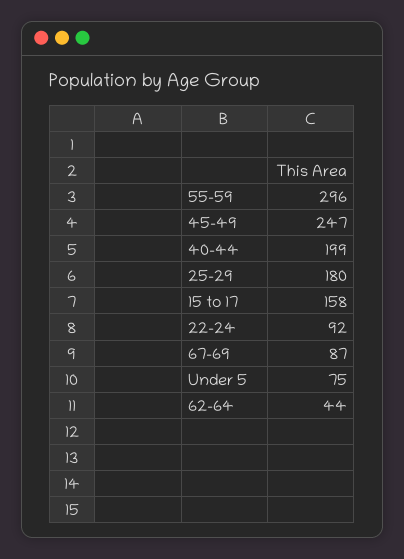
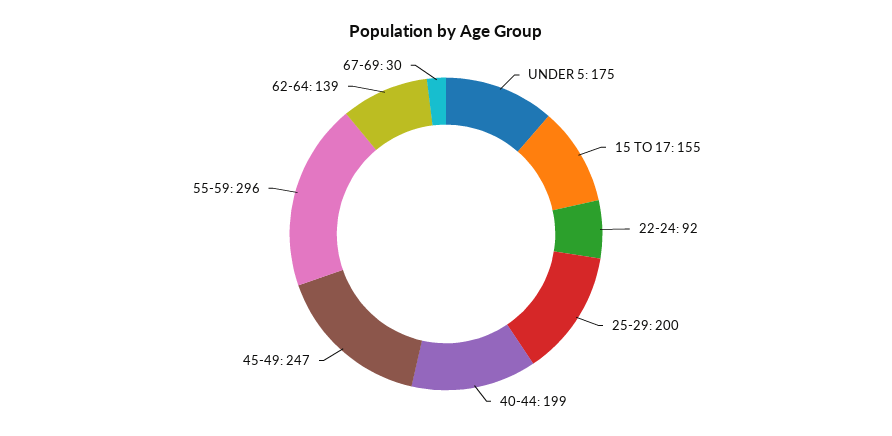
25-29: 180 -> 200
15 to 17: 158 -> 155
67-69: 87 -> 30
Under 5: 75 -> 175
62-64: 44 -> 139

